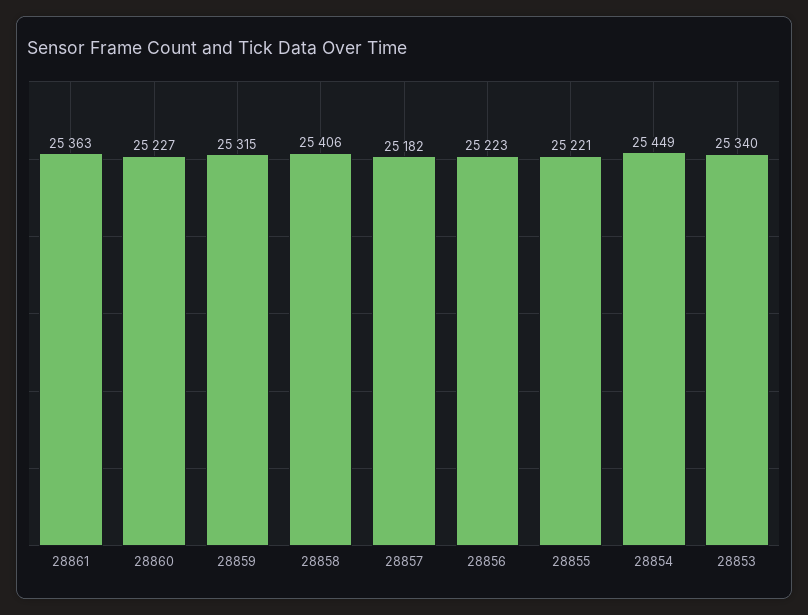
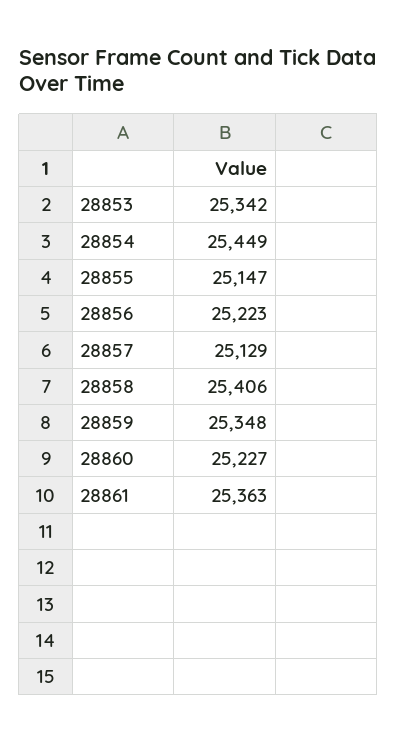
28859: 25315 -> 25348
28857: 25182 -> 25129
28855: 25221 -> 25147
28853: 25340 -> 25342

